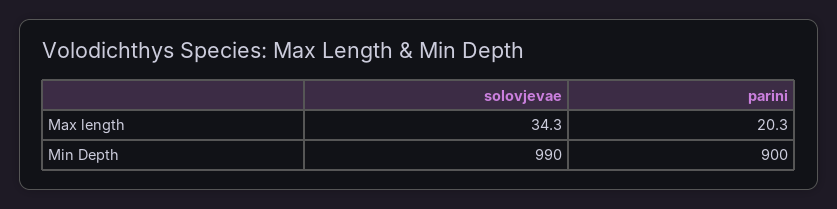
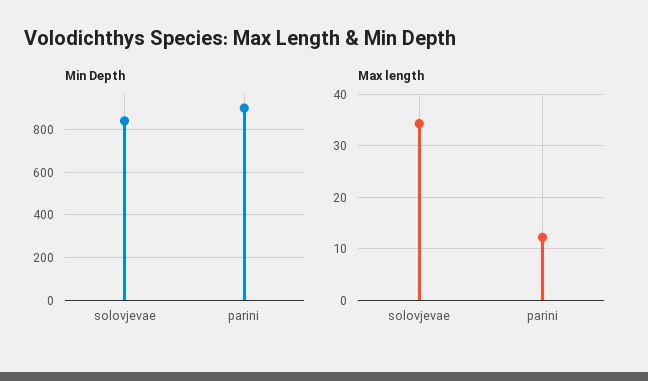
Max length, parini: 20.3 -> 12
Min Depth, solovjevae: 990 -> 850

